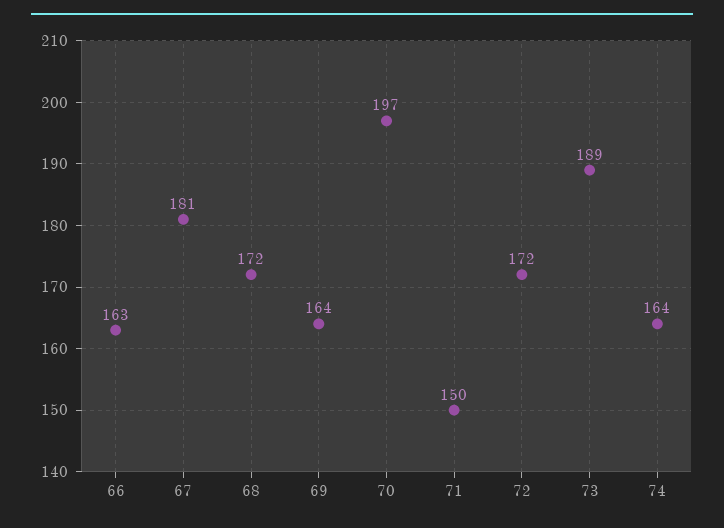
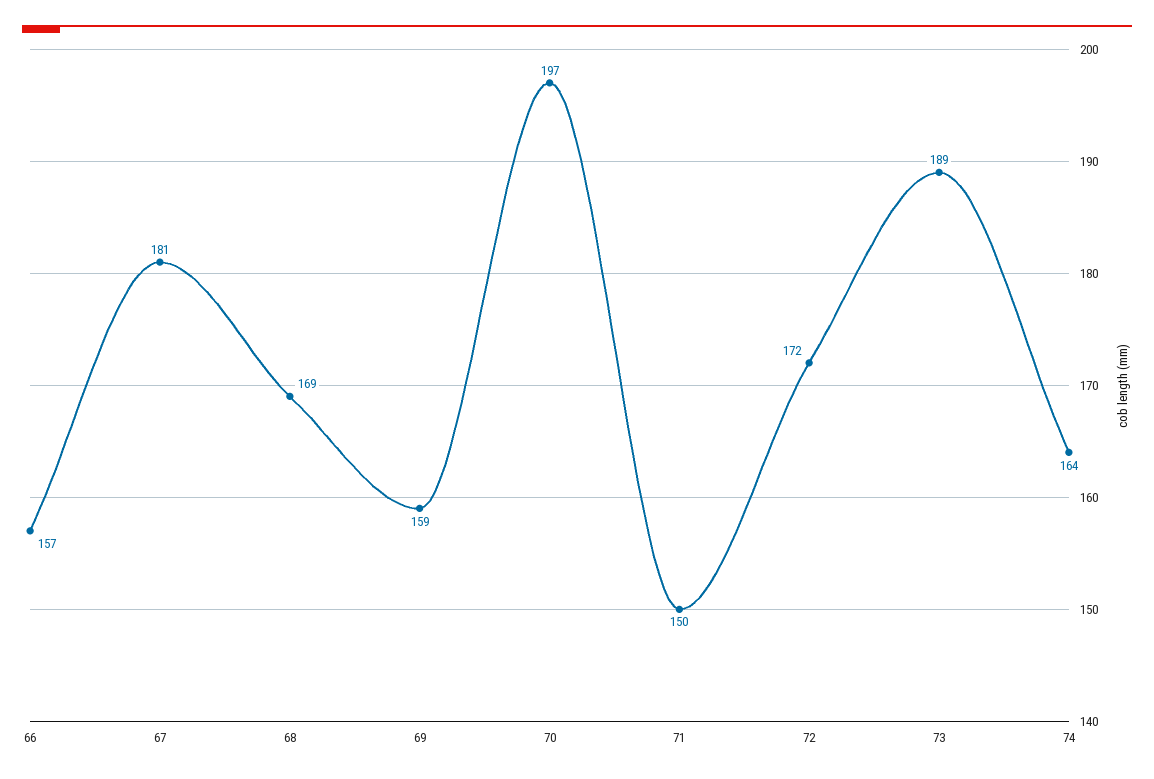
66: 163 -> 157
68: 172 -> 169
69: 164 -> 159

